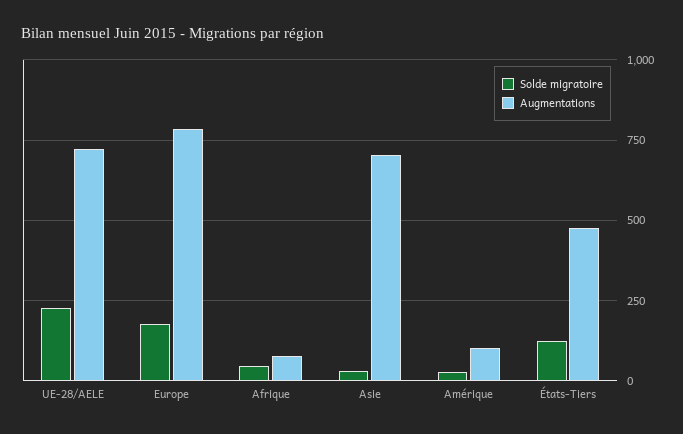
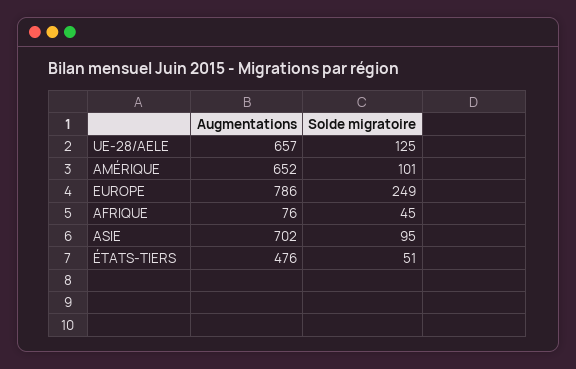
Solde migratoire, UE-28/AELE: 225 -> 125
Augmentations, UE-28/AELE: 725 -> 657
Solde migratoire, Europe: 175 -> 249
Solde migratoire, Asie: 25 -> 95
Solde migratoire, Amérique: 25 -> 101
Augmentations, Amérique: 100 -> 652
Solde migratoire, États-Tiers: 125 -> 51

